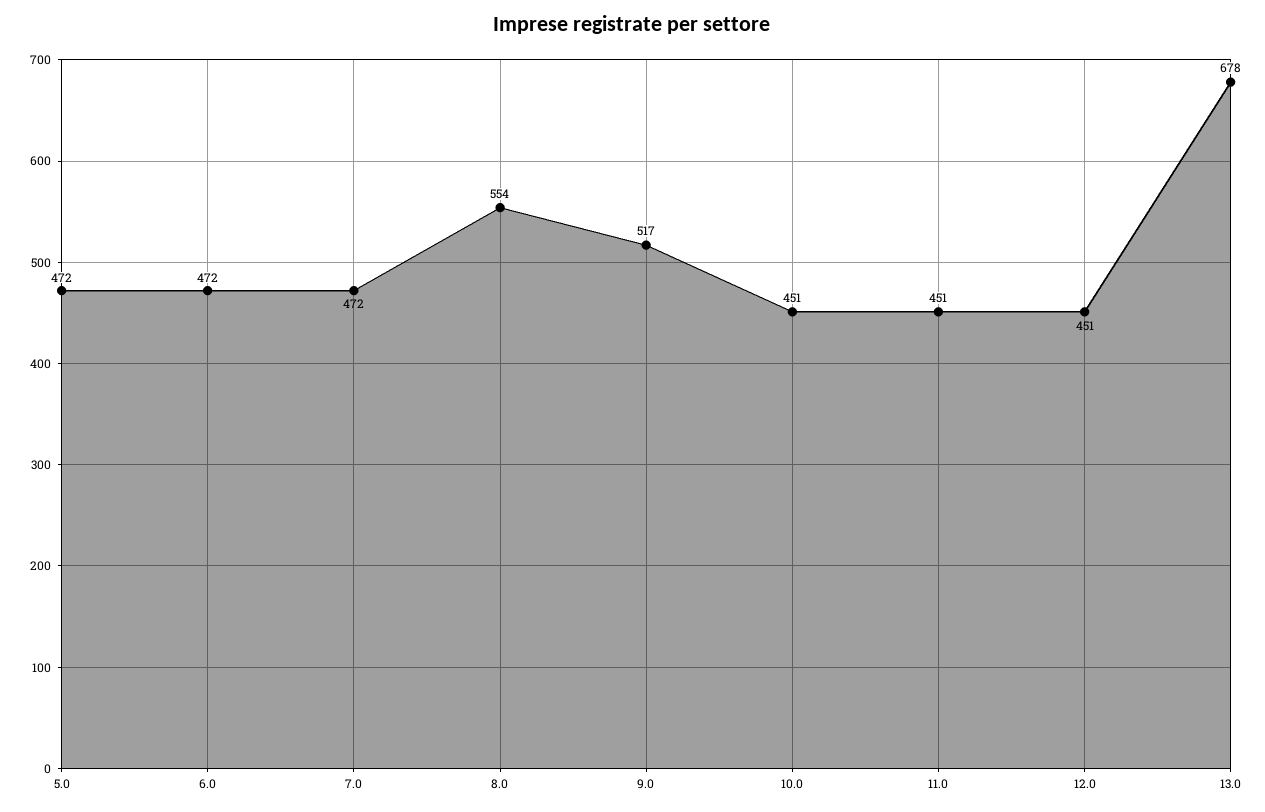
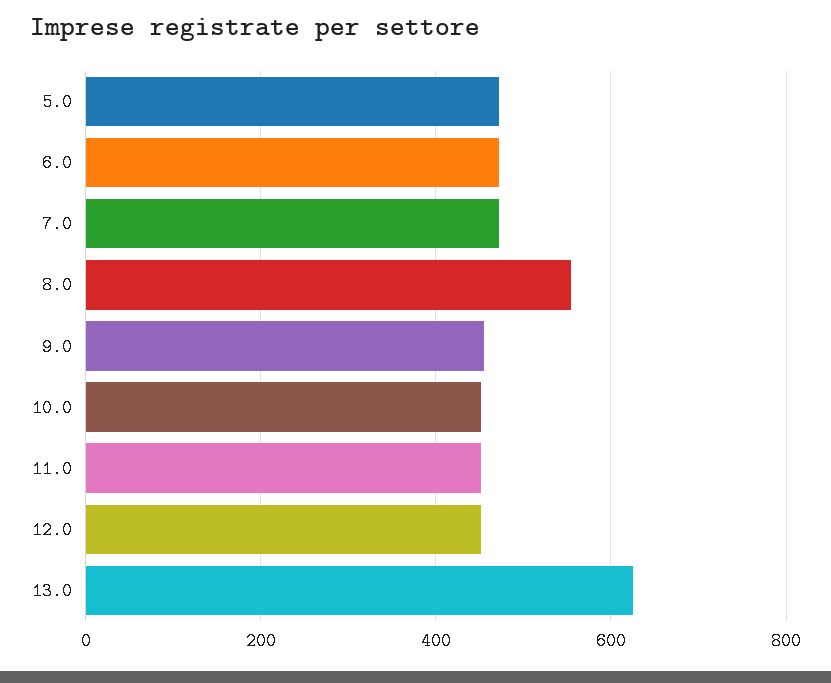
9.0: 517 -> 460
13.0: 678 -> 620

